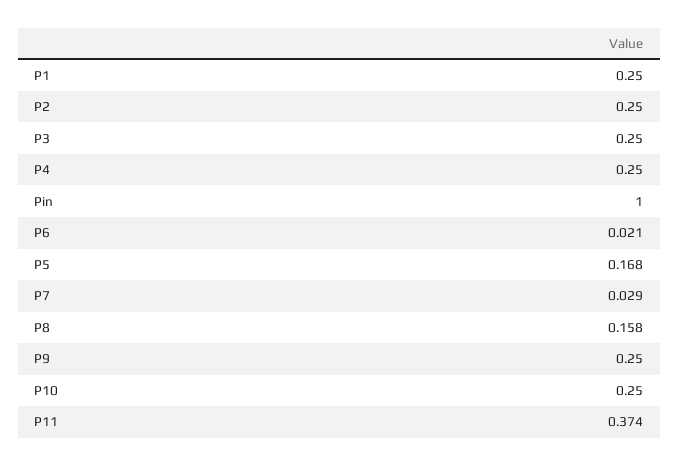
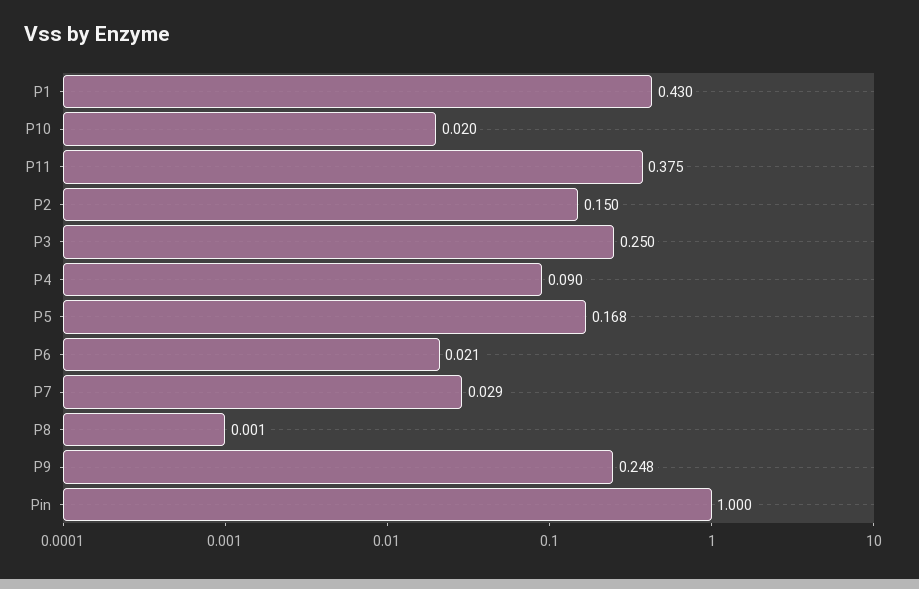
P1: 0.25 -> 0.43
P2: 0.25 -> 0.15
P4: 0.25 -> 0.09
P8: 0.158 -> 0.001
P9: 0.25 -> 0.248
P10: 0.25 -> 0.02
P11: 0.374 -> 0.375

